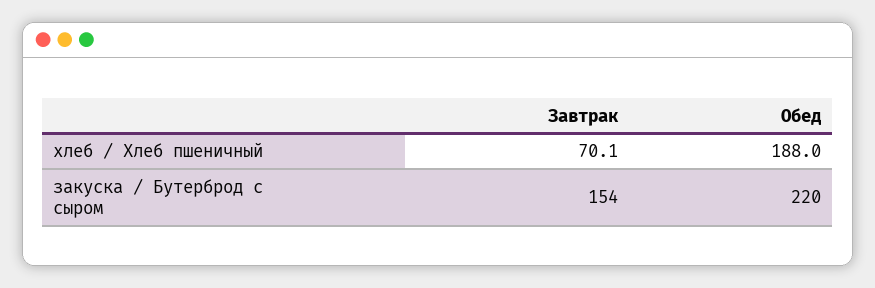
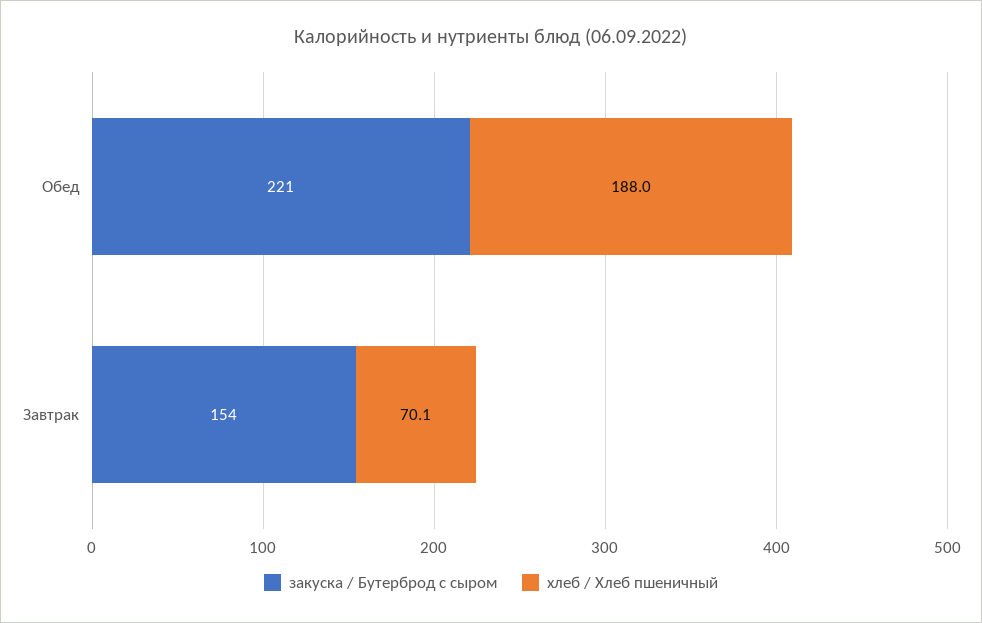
закуска / Бутерброд с сыром, Обед: 220 -> 221

